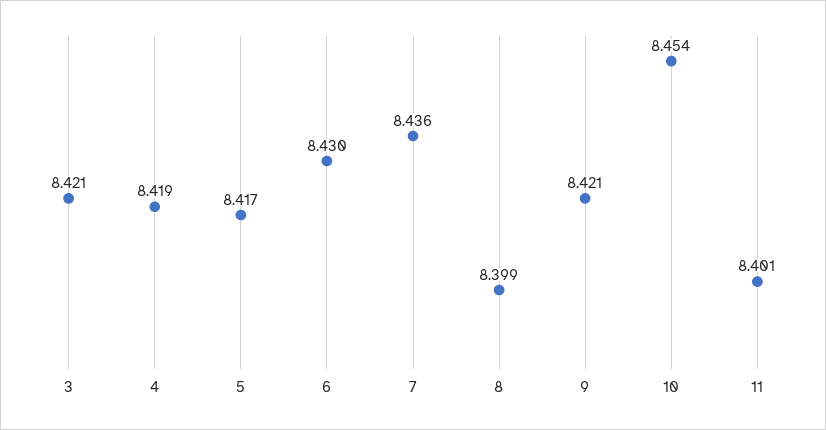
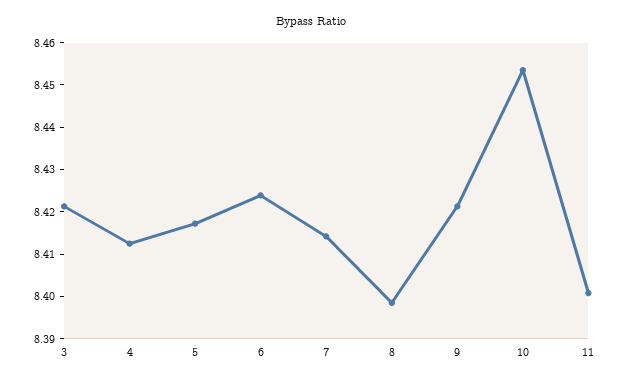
4: 8.419 -> 8.412
6: 8.43 -> 8.424
7: 8.436 -> 8.414

